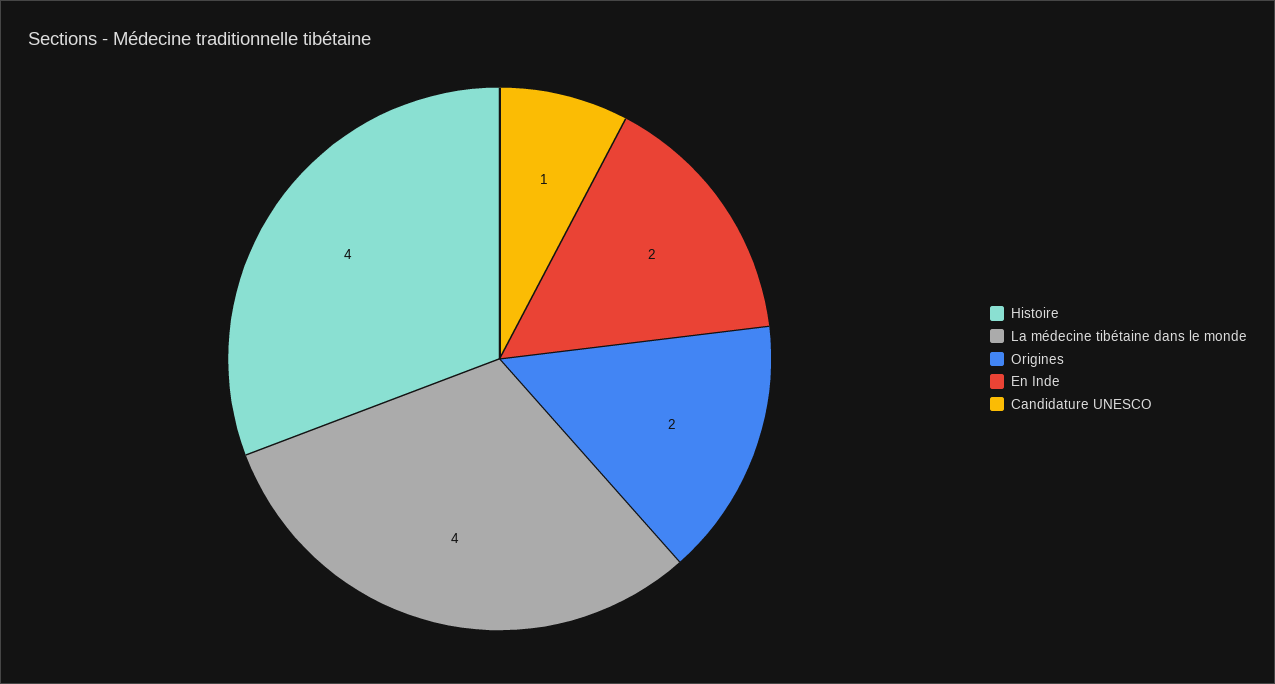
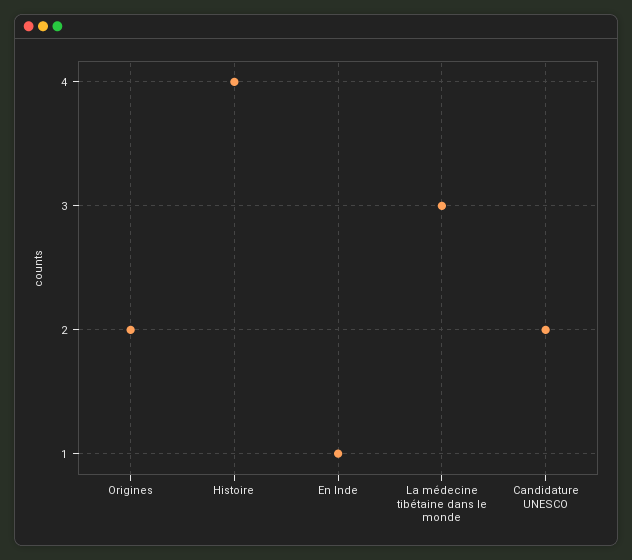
La médecine tibétaine dans le monde: 4 -> 3
En Inde: 2 -> 1
Candidature UNESCO: 1 -> 2

